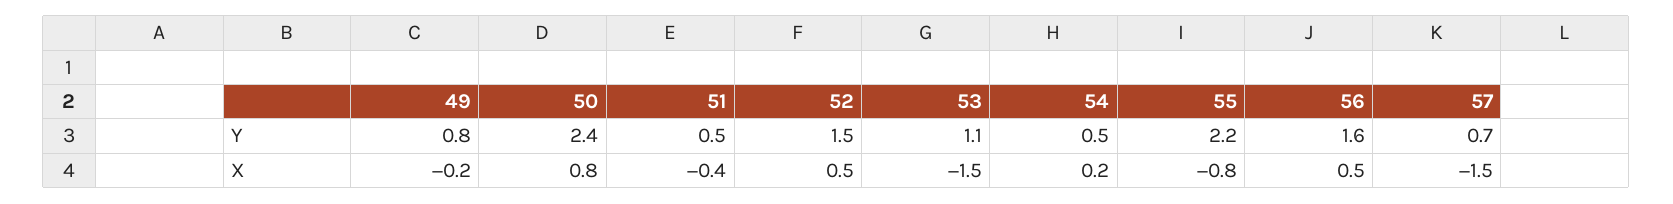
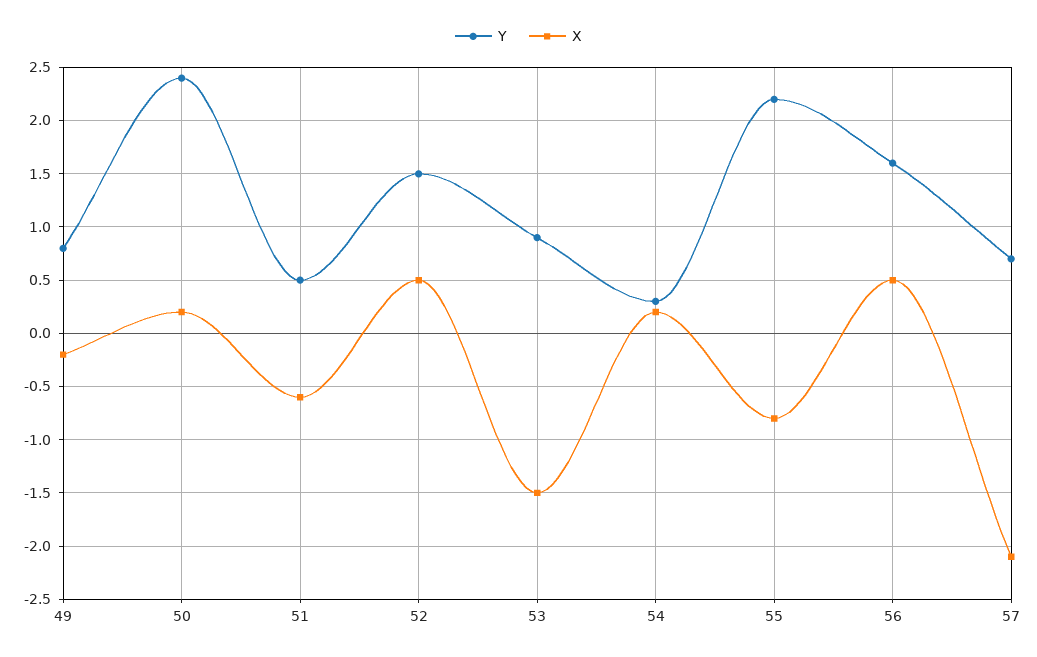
Y, 53: 1.1 -> 0.9
Y, 54: 0.5 -> 0.3
X, 50: 0.8 -> 0.2
X, 51: -0.4 -> -0.6
X, 57: -1.5 -> -2.1

